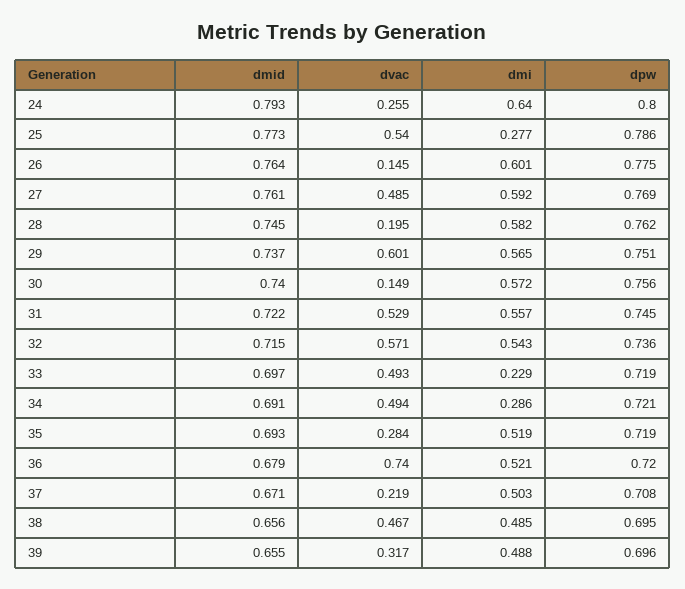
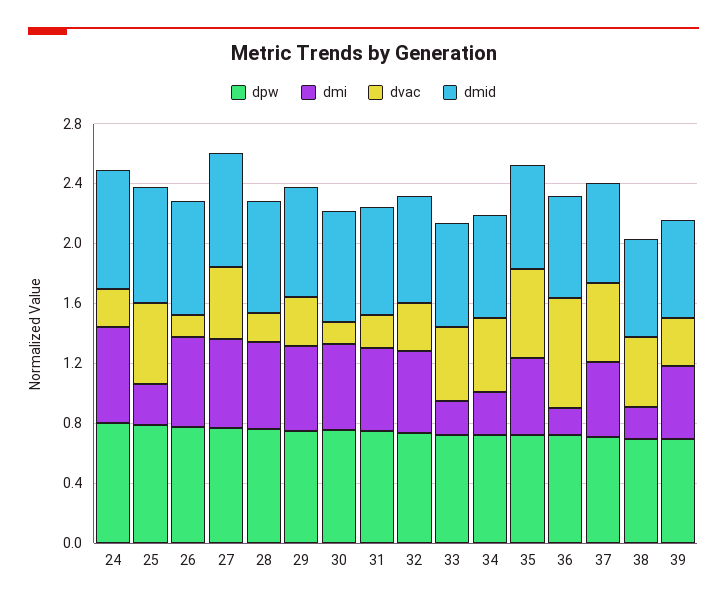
dvac, 29: 0.601 -> 0.3
dvac, 31: 0.529 -> 0.2
dvac, 32: 0.571 -> 0.3
dvac, 35: 0.284 -> 0.6
dmi, 36: 0.521 -> 0.2
dvac, 37: 0.219 -> 0.5
dmi, 38: 0.485 -> 0.2

